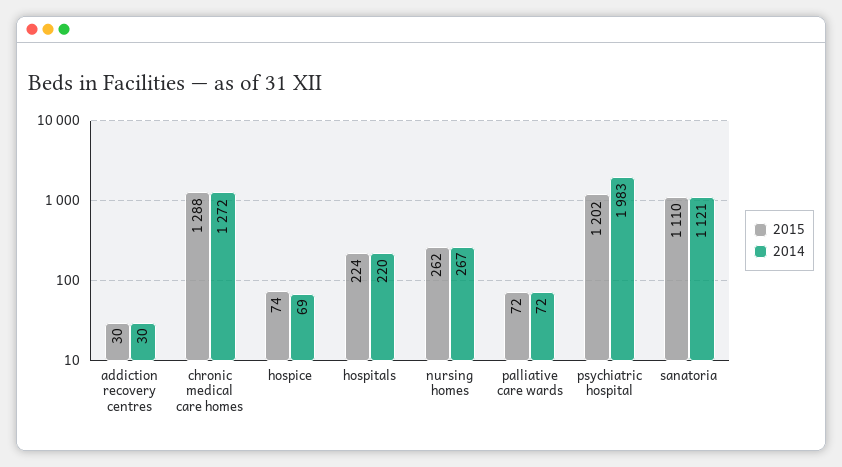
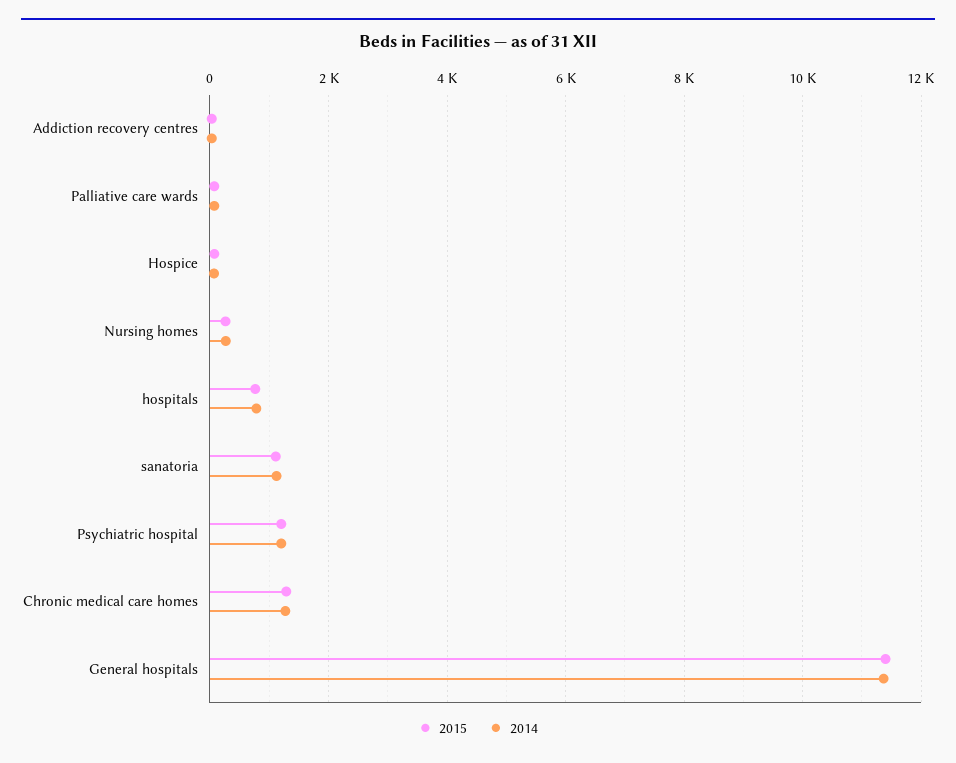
2015, hospitals: 224 -> 800
2014, hospitals: 220 -> 800
2014, psychiatric hospital: 1983 -> 1200
2015, General hospitals: none -> 11400
2014, General hospitals: none -> 11400

